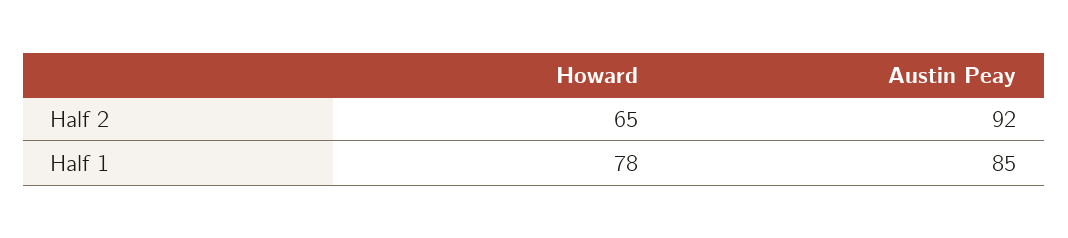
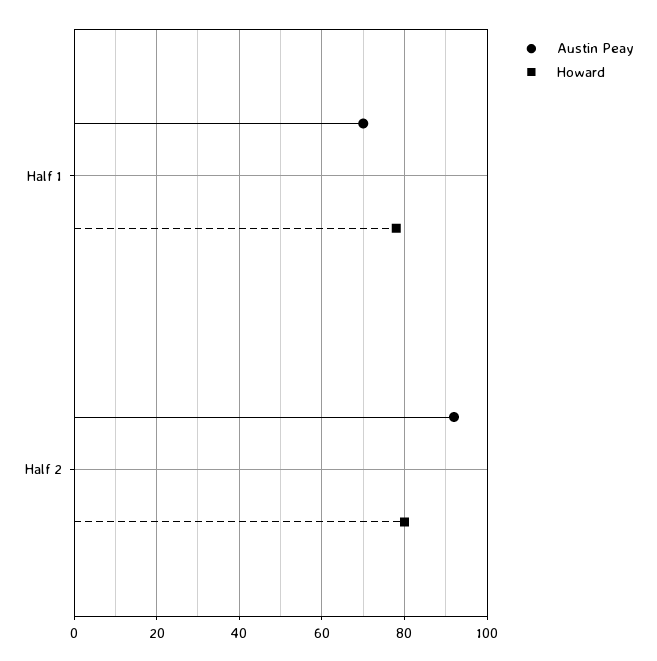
Howard, Half 2: 65 -> 80
Austin Peay, Half 1: 85 -> 70

